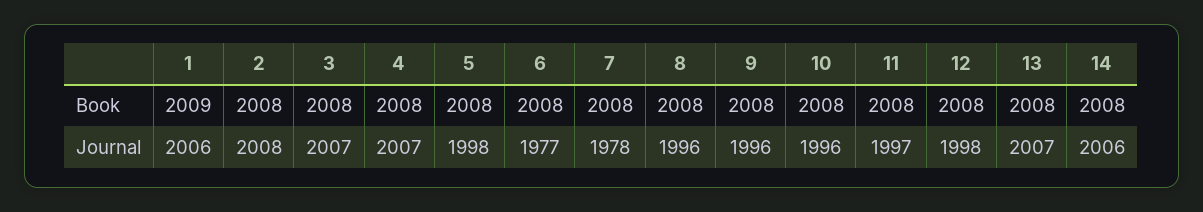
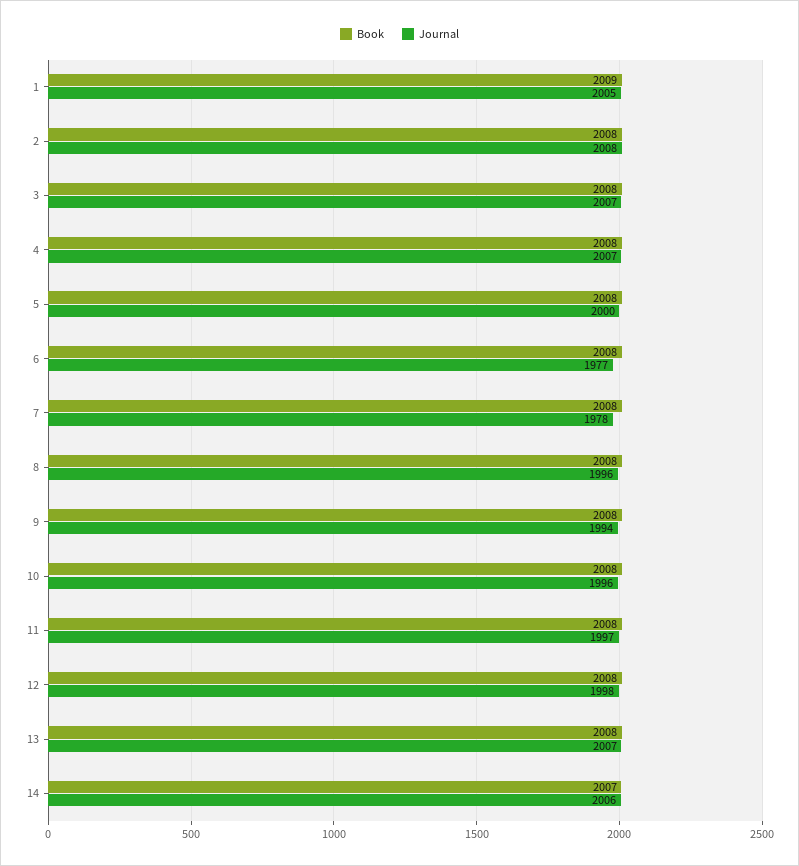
Book, 14: 2008 -> 2007
Journal, 1: 2006 -> 2005
Journal, 5: 1998 -> 2000
Journal, 9: 1996 -> 1994

